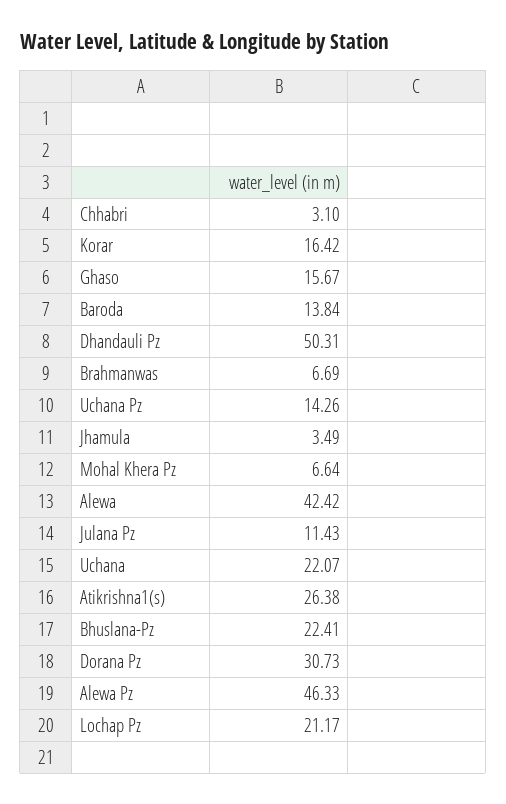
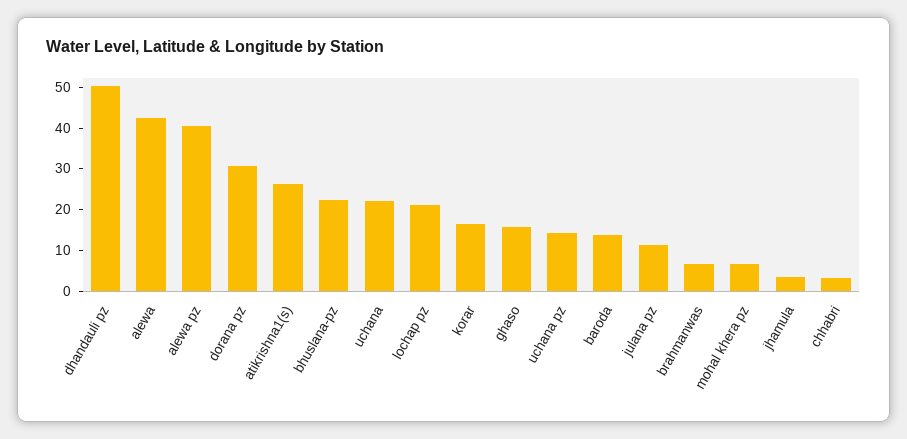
Alewa Pz: 46.33 -> 40

